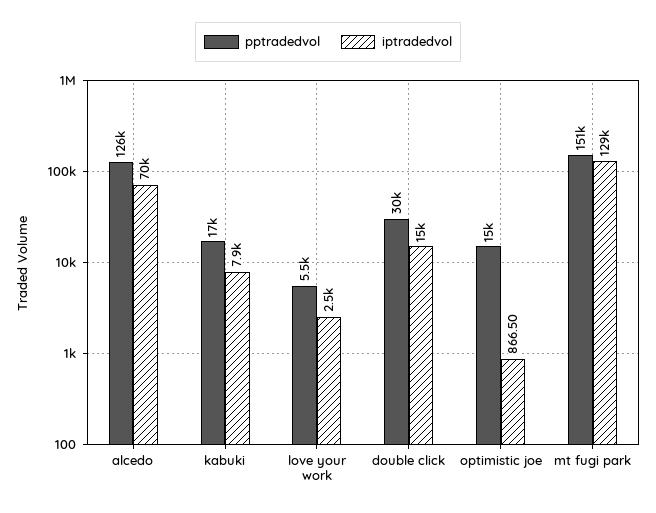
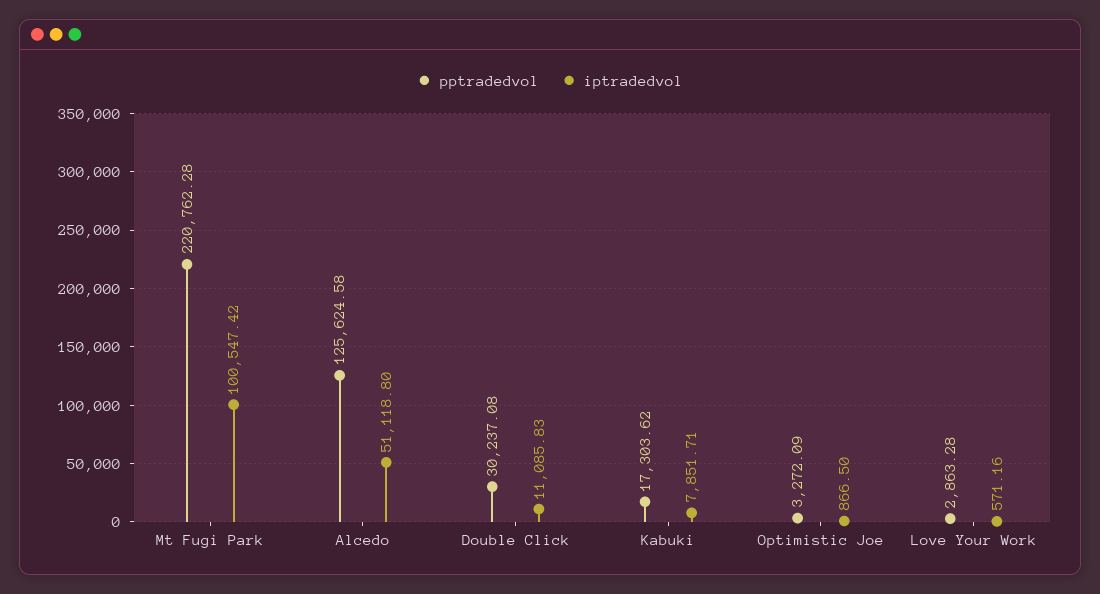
iptradedvol, alcedo: 70000 -> 51118.8
pptradedvol, love your work: 5500 -> 2863.28
iptradedvol, love your work: 2500 -> 571.16
iptradedvol, double click: 15000 -> 11085.83
pptradedvol, optimistic joe: 15000 -> 3272.09
pptradedvol, mt fugi park: 151000 -> 220762.28
iptradedvol, mt fugi park: 129000 -> 100547.42

